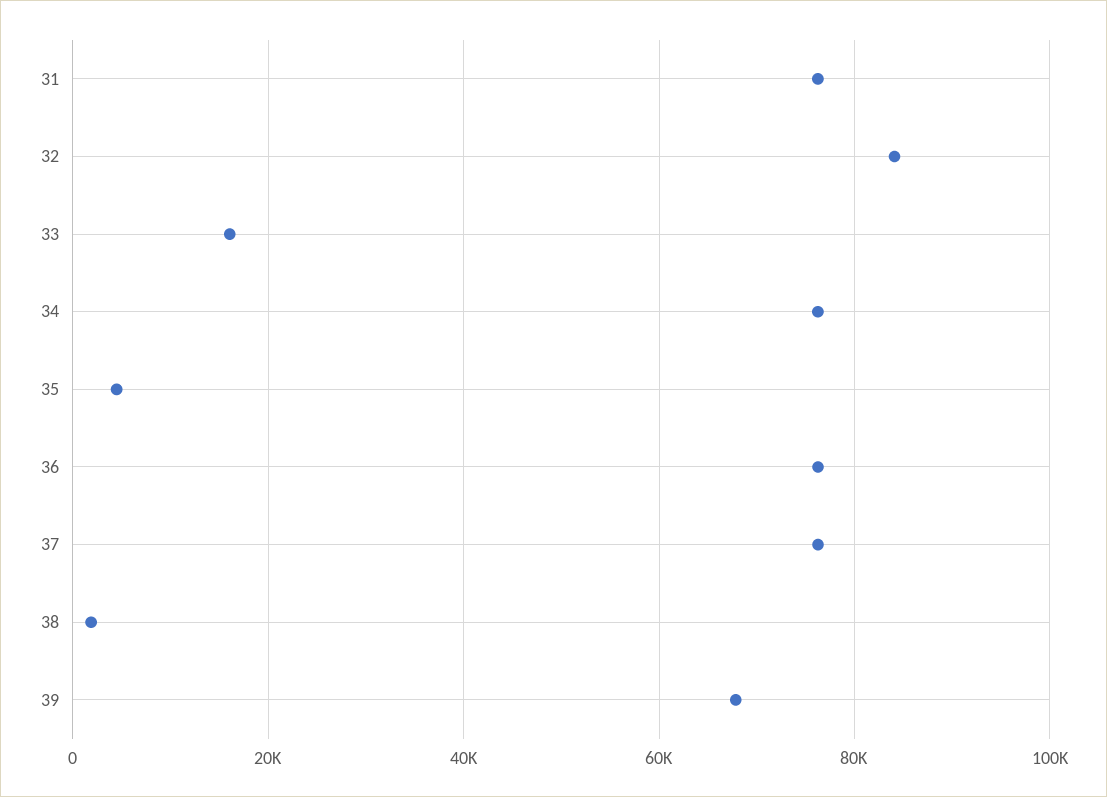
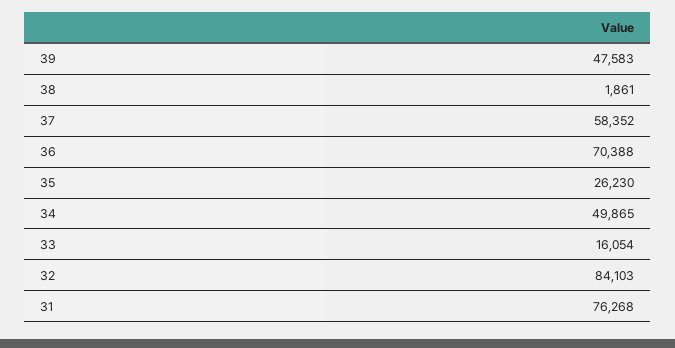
34: 76000 -> 49865
35: 4000 -> 26230
36: 76000 -> 70388
37: 76000 -> 58352
39: 68000 -> 47583

